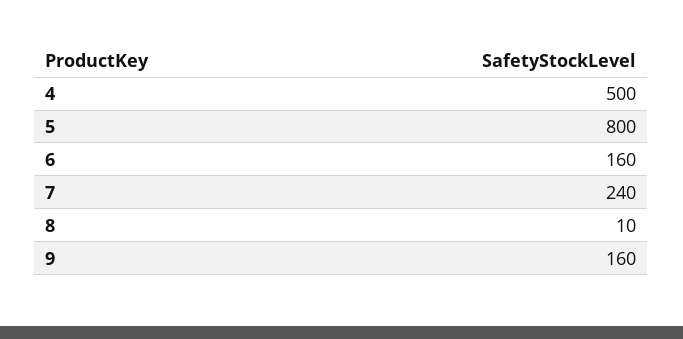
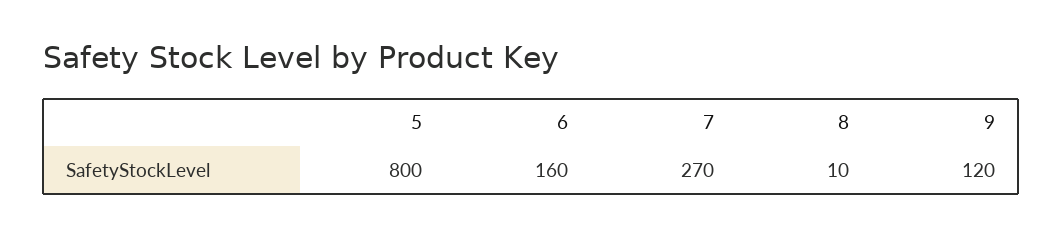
4: 500 -> none
7: 240 -> 270
9: 160 -> 120

